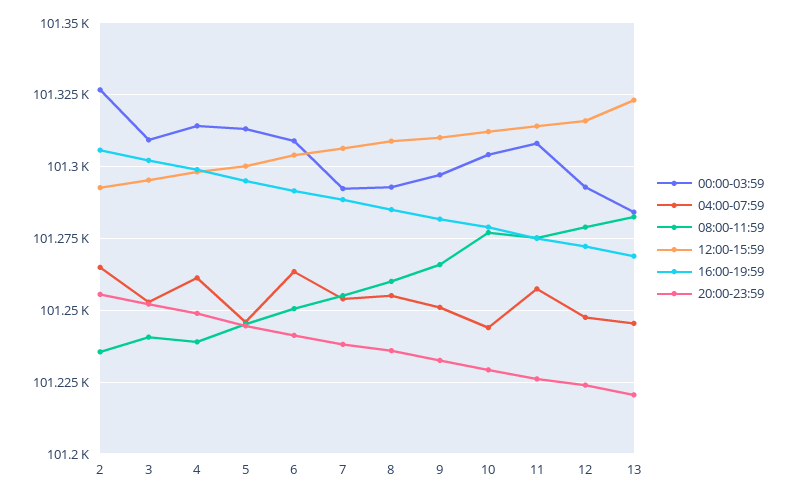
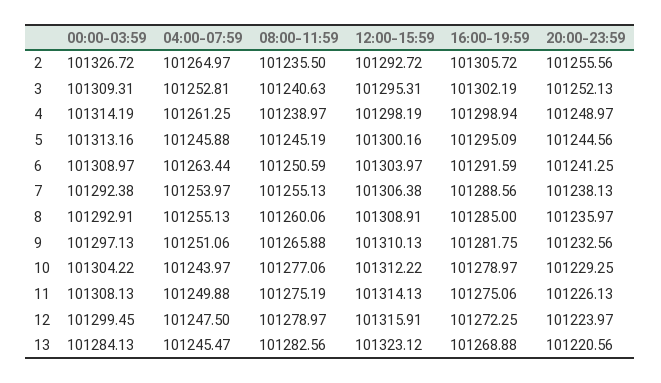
04:00-07:59, 11: 101257.5 -> 101249.88
00:00-03:59, 12: 101292.5 -> 101299.45

